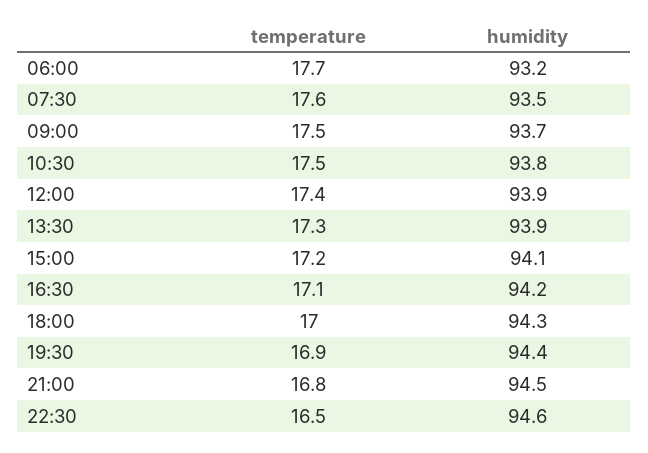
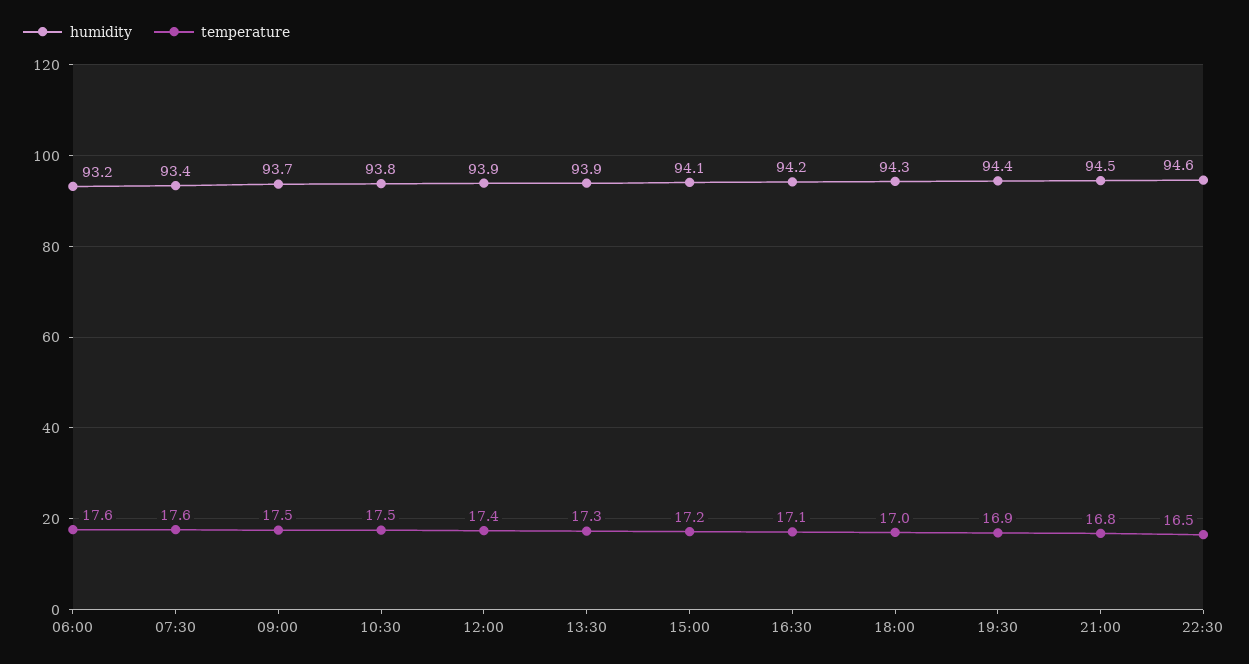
temperature, 06:00: 17.7 -> 17.6
humidity, 07:30: 93.5 -> 93.4

